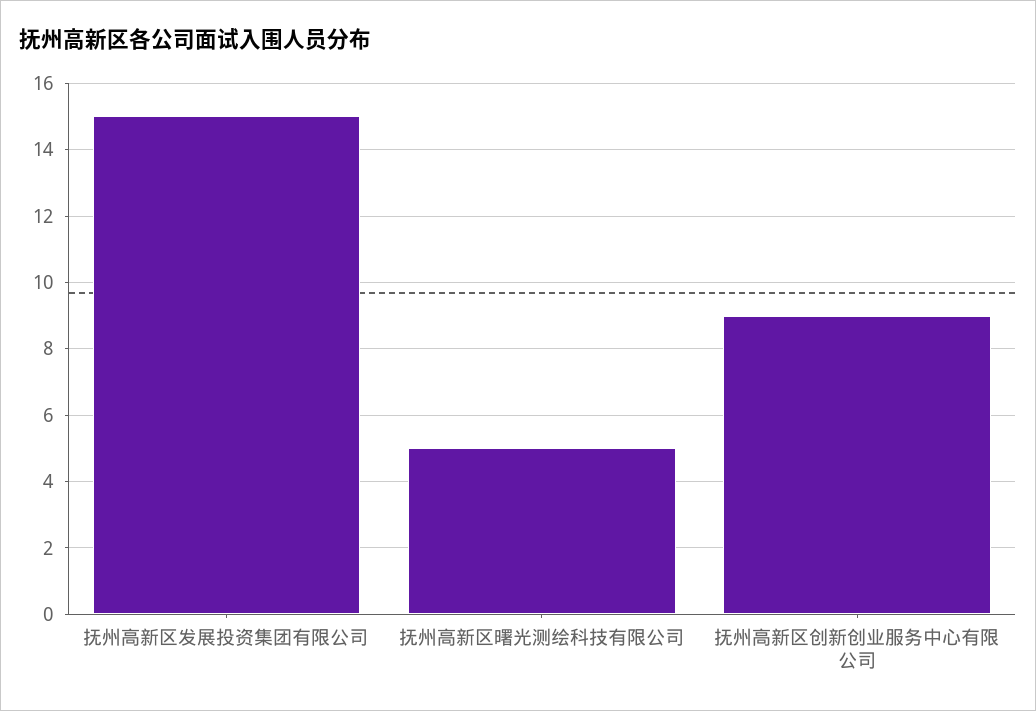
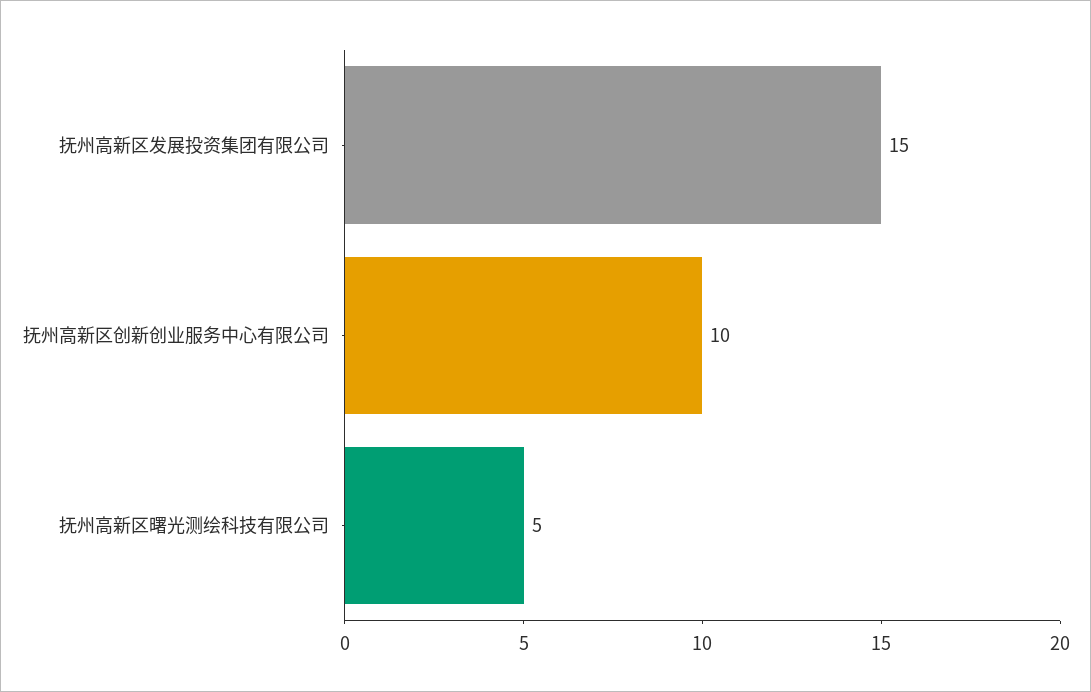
抚州高新区创新创业服务中心有限公司: 9 -> 10

